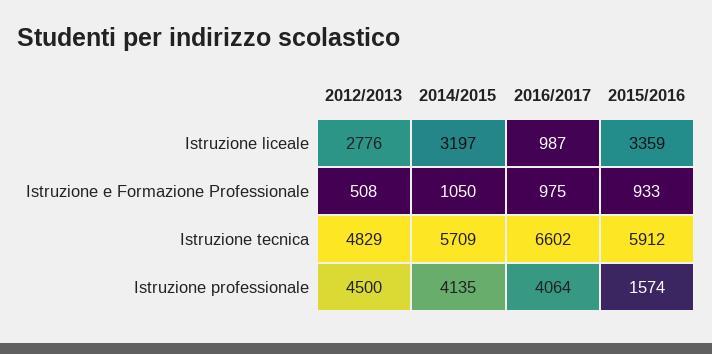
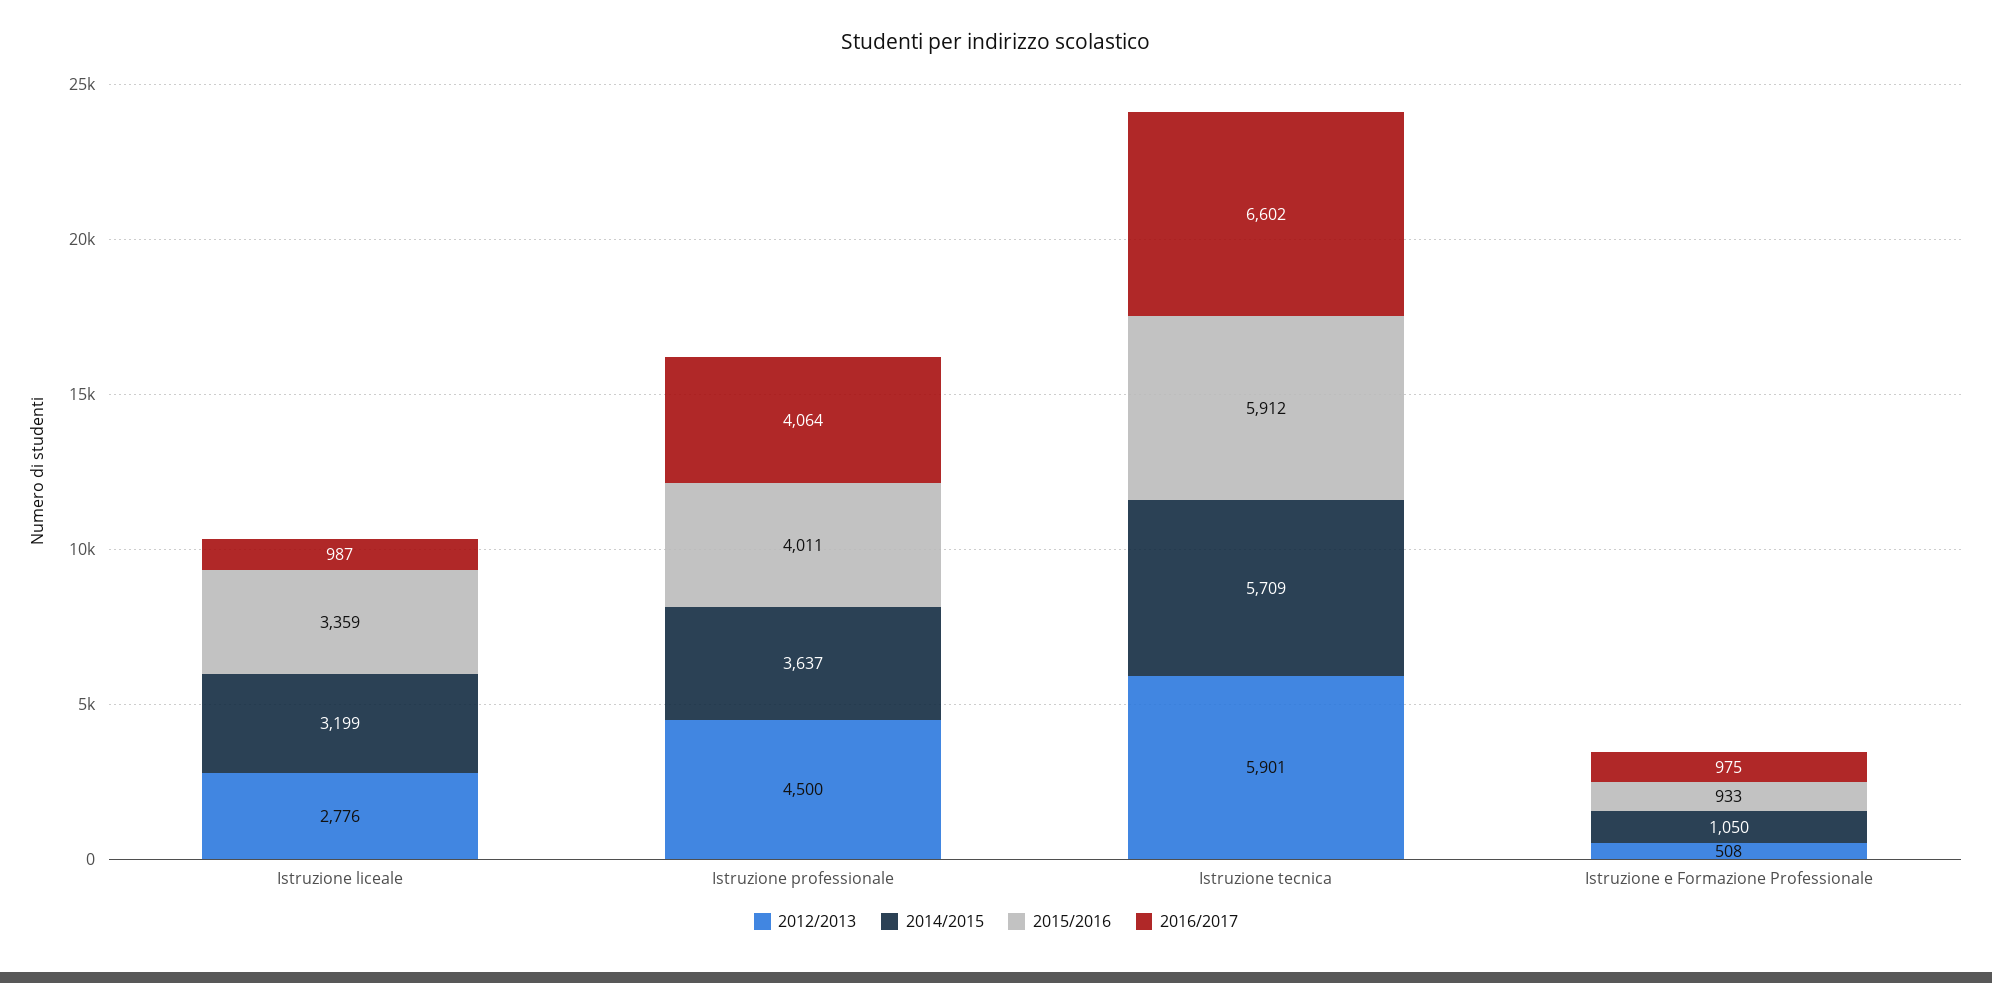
2014/2015, Istruzione liceale: 3197 -> 3199
2012/2013, Istruzione tecnica: 4829 -> 5901
2014/2015, Istruzione professionale: 4135 -> 3637
2015/2016, Istruzione professionale: 1574 -> 4011

